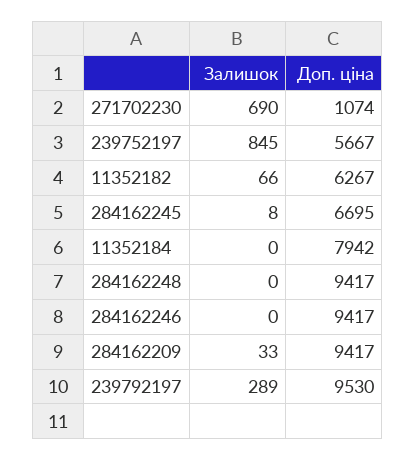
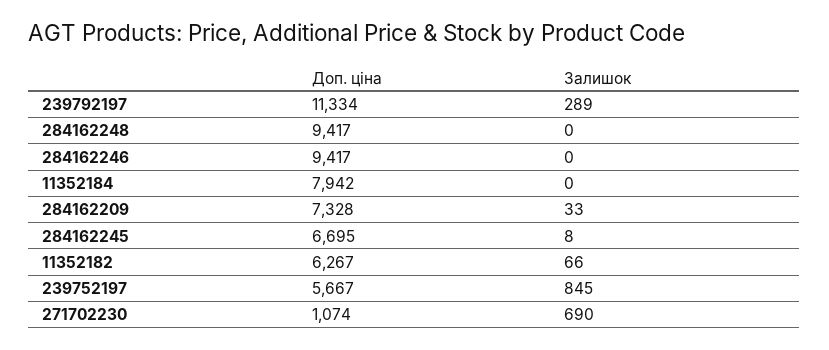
Доп. ціна, 284162209: 9417 -> 7328
Доп. ціна, 239792197: 9530 -> 11334

